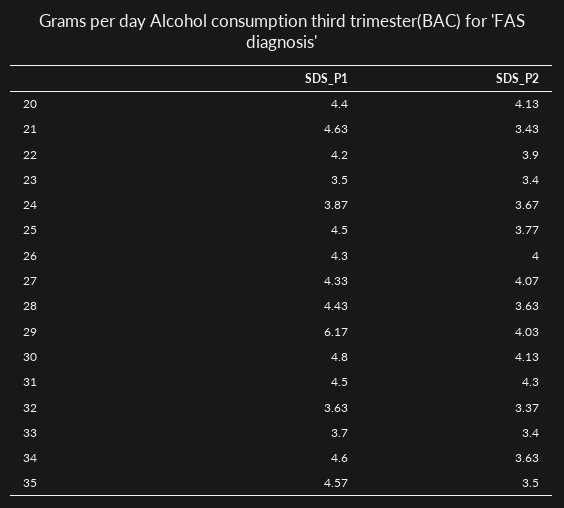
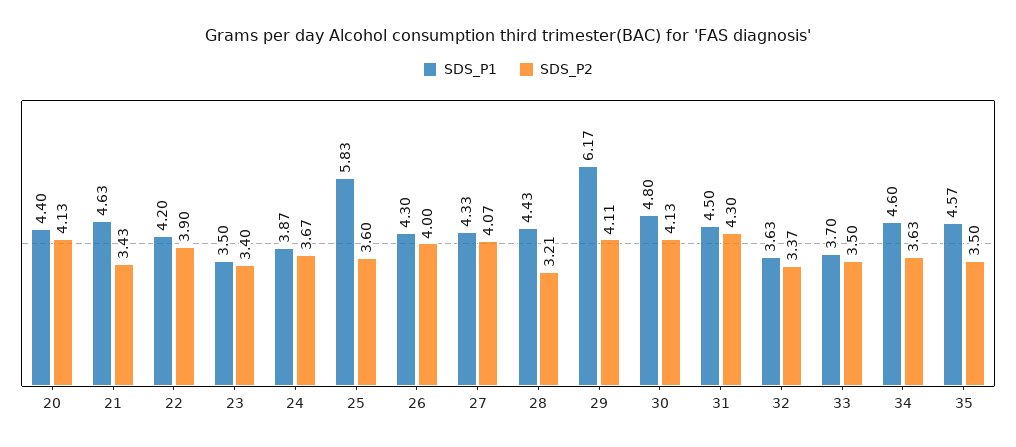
SDS_P1, 25: 4.5 -> 5.83
SDS_P2, 25: 3.77 -> 3.6
SDS_P2, 28: 3.63 -> 3.21
SDS_P2, 29: 4.03 -> 4.11
SDS_P2, 33: 3.4 -> 3.5

